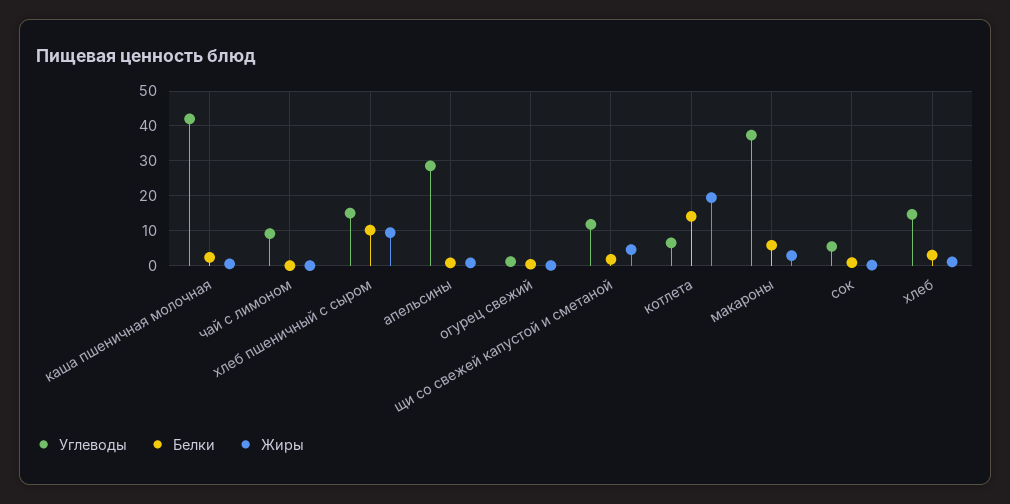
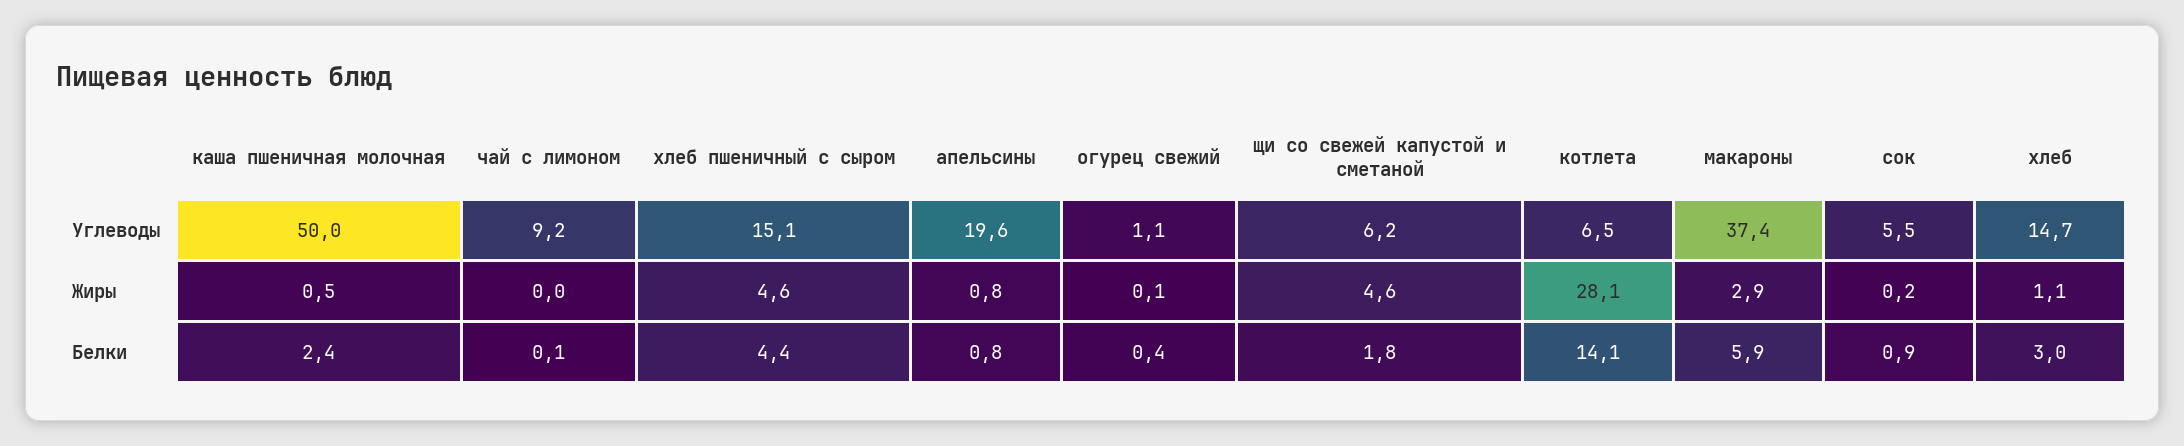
Углеводы, каша пшеничная молочная: 42 -> 50
Белки, хлеб пшеничный с сыром: 10 -> 4.4
Жиры, хлеб пшеничный с сыром: 10 -> 4.6
Углеводы, апельсины: 28 -> 19.6
Углеводы, щи со свежей капустой и сметаной: 12 -> 6.2
Жиры, котлета: 20 -> 28.1

